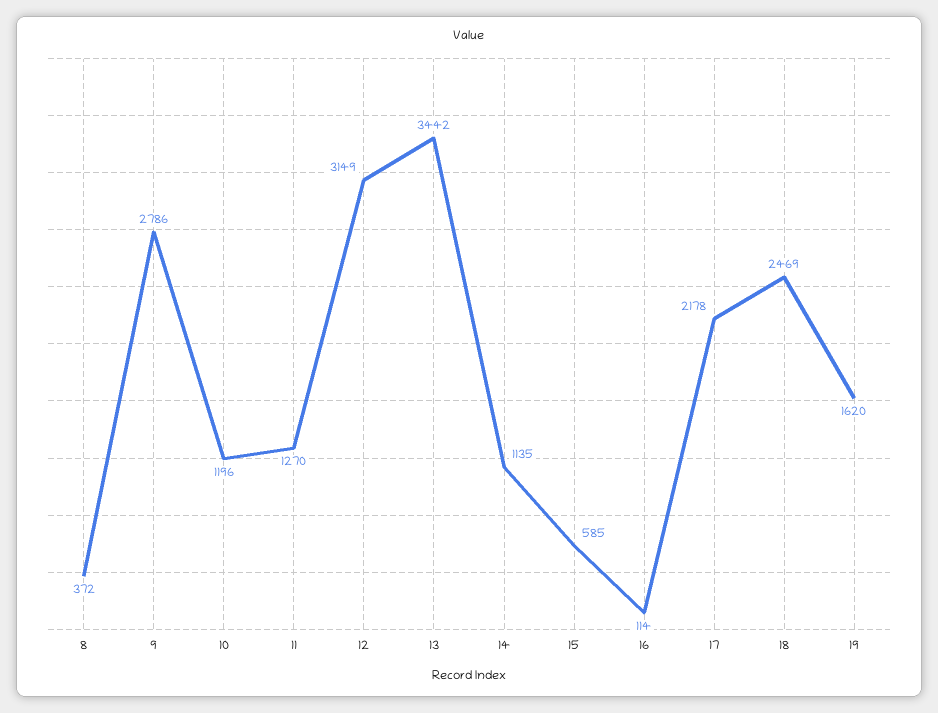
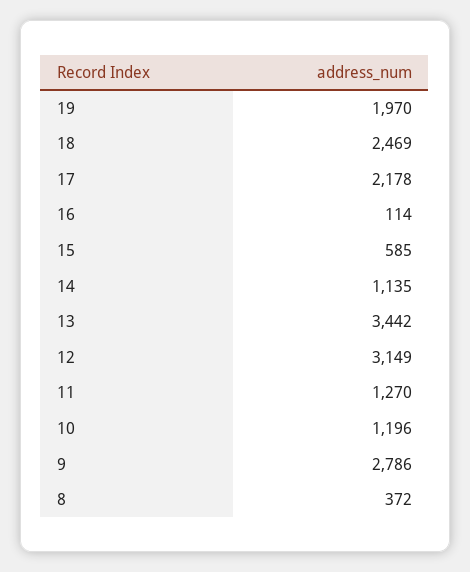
19: 1620 -> 1970

